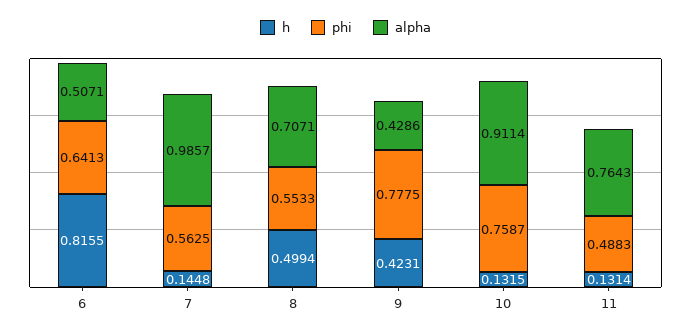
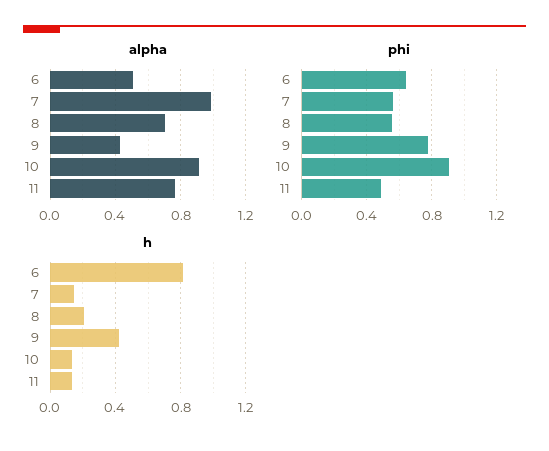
h, 8: 0.4994 -> 0.2
phi, 10: 0.7587 -> 0.9

